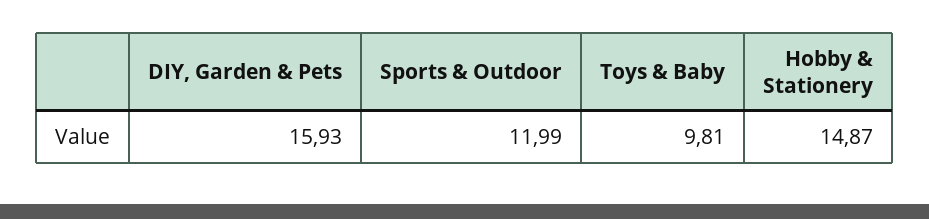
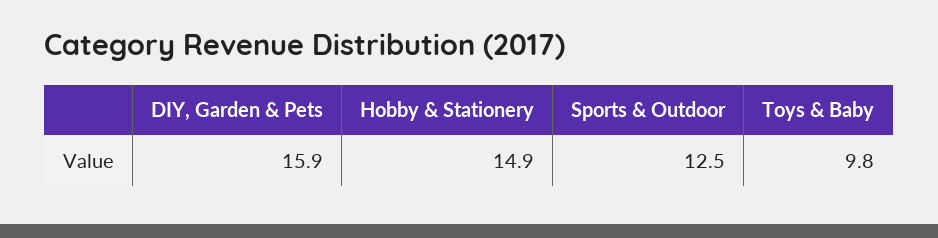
Sports & Outdoor: 11.99 -> 12.5

